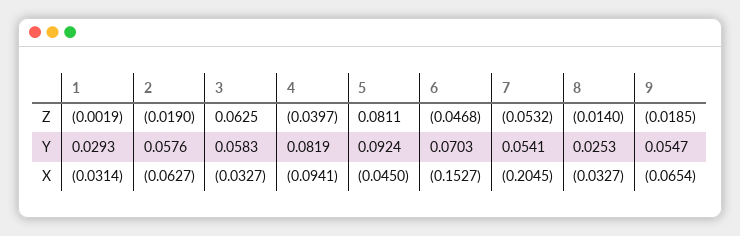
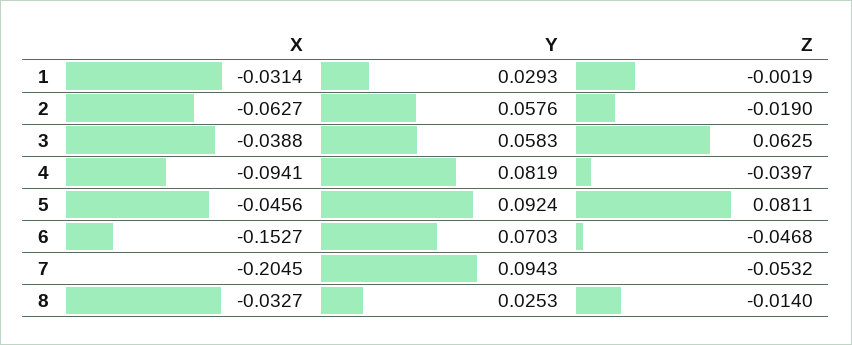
9, Z: -0.0185 -> none
7, Y: 0.0541 -> 0.0943
9, Y: 0.0547 -> none
3, X: -0.0327 -> -0.0388
5, X: -0.045 -> -0.0456
9, X: -0.0654 -> none

